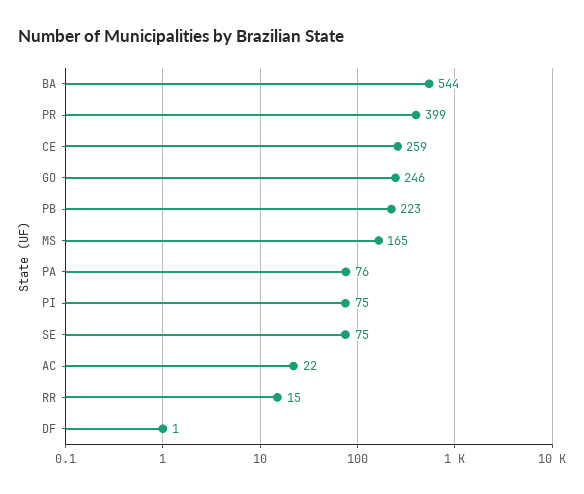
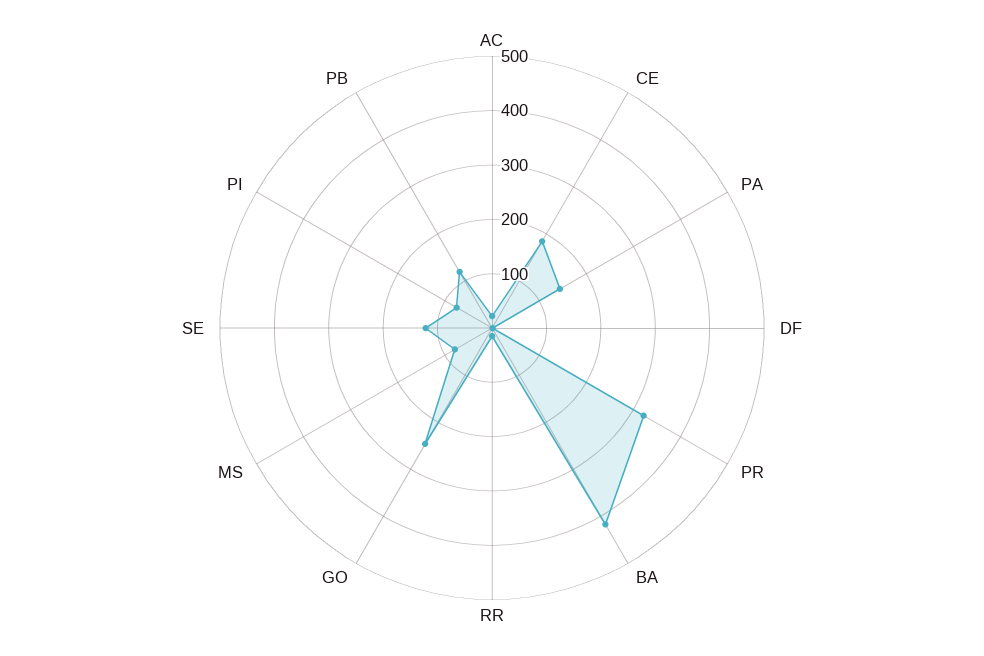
BA: 544 -> 420
PR: 399 -> 320
CE: 259 -> 180
PB: 223 -> 120
MS: 165 -> 80
PA: 76 -> 140
SE: 75 -> 120

